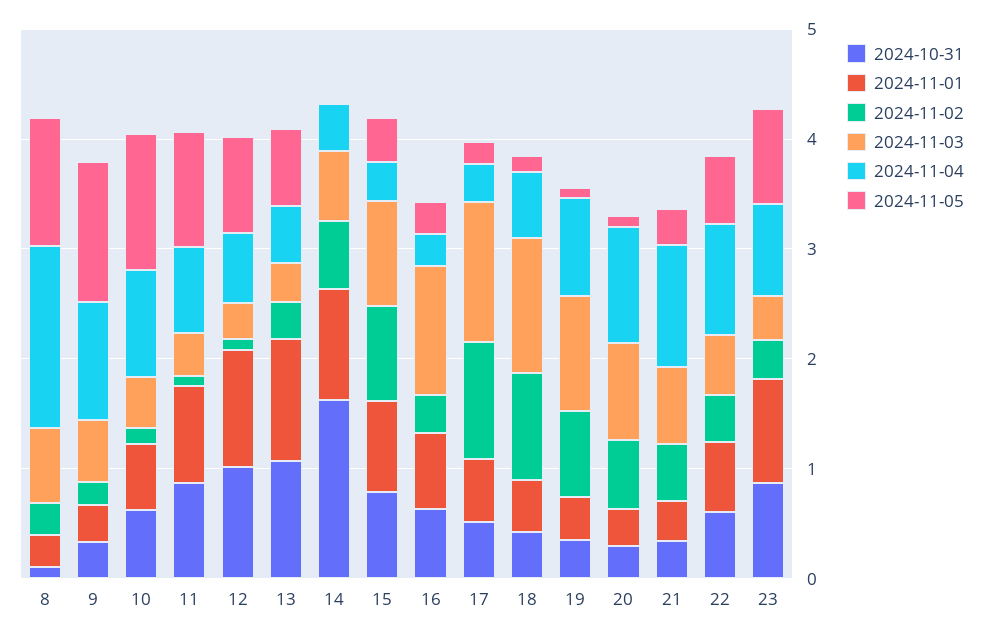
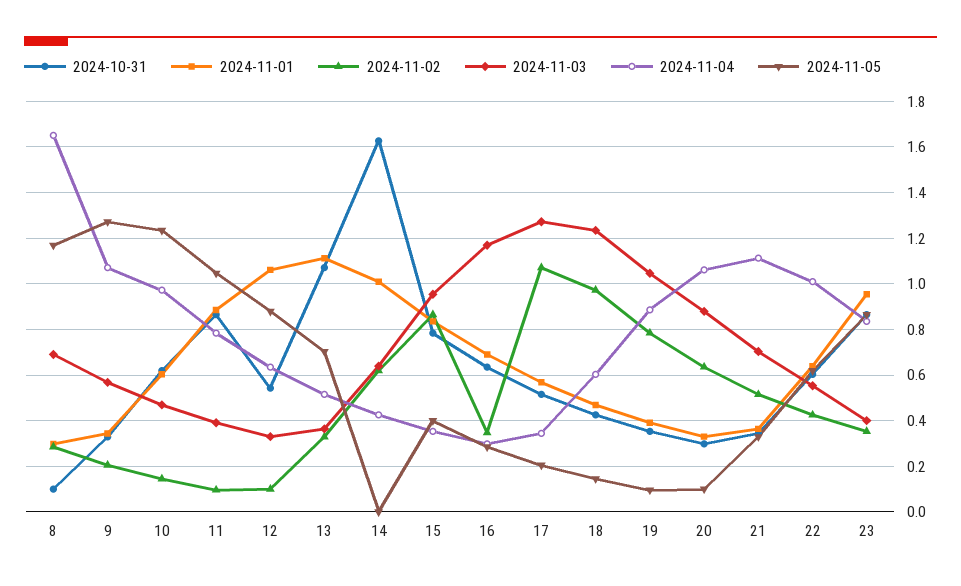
2024-10-31, 12: 1 -> 0.55

